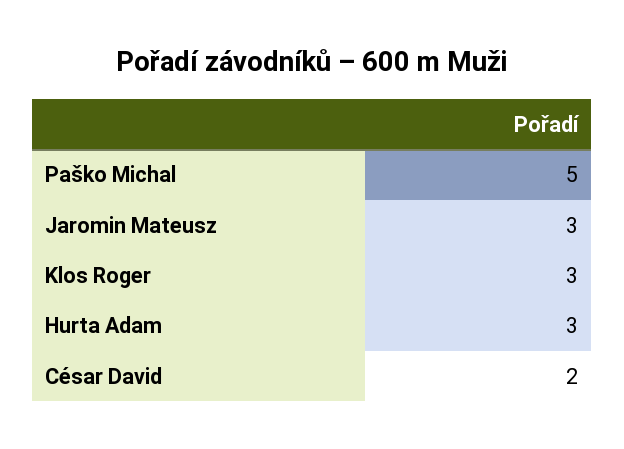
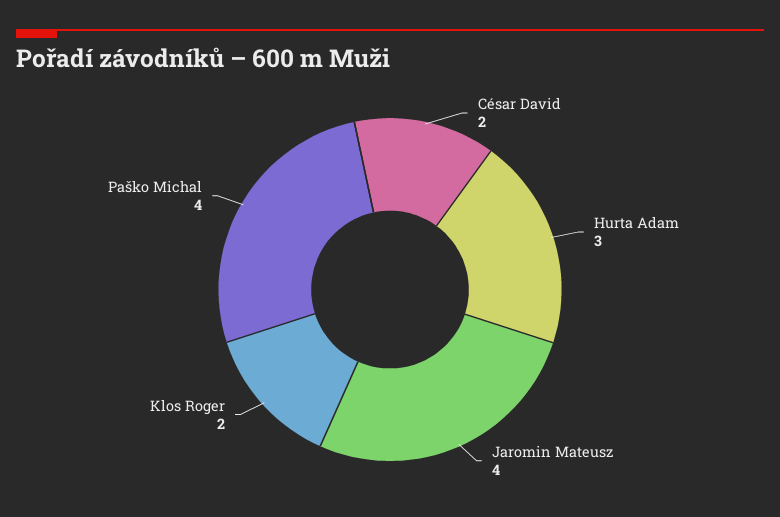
Paško Michal: 5 -> 4
Jaromin Mateusz: 3 -> 4
Klos Roger: 3 -> 2

